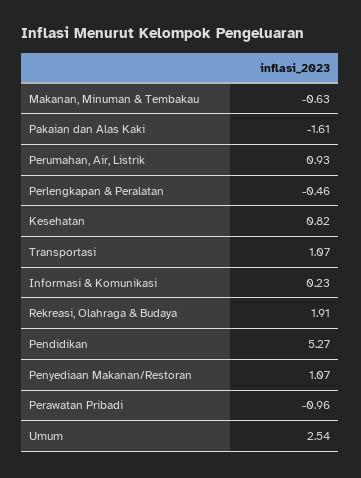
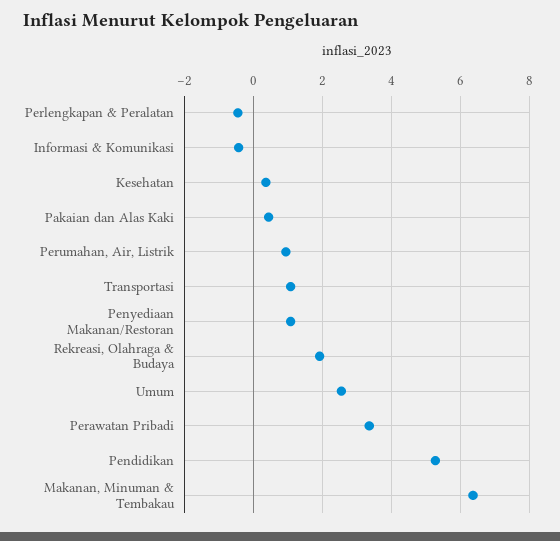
Makanan, Minuman & Tembakau: -0.63 -> 6.4
Pakaian dan Alas Kaki: -1.61 -> 0.4
Kesehatan: 0.82 -> 0.4
Informasi & Komunikasi: 0.23 -> -0.4
Perawatan Pribadi: -0.96 -> 3.4

